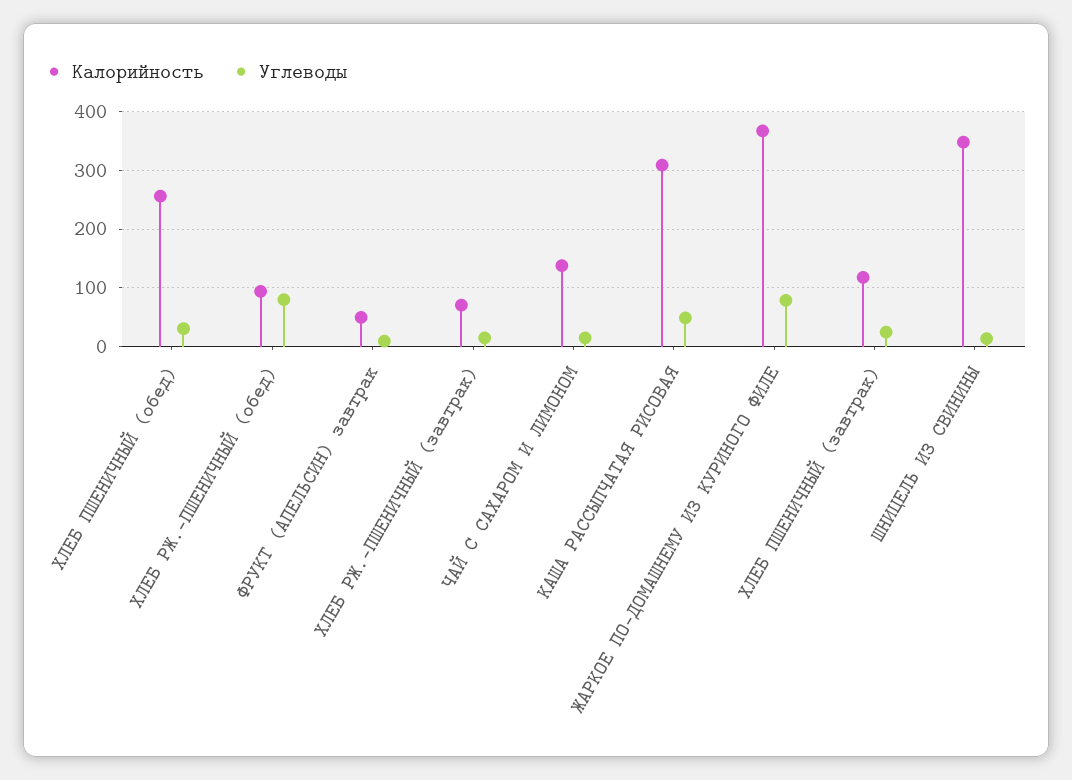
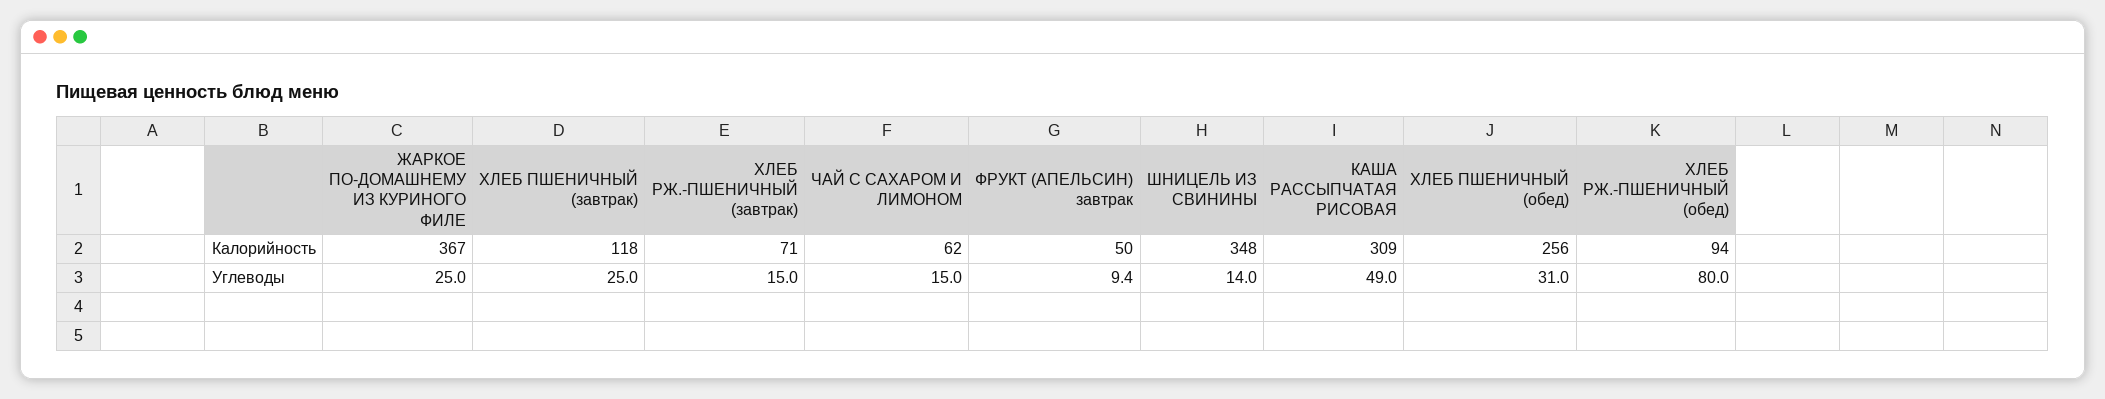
Калорийность, ЧАЙ С САХАРОМ И ЛИМОНОМ: 140 -> 62
Углеводы, ЖАРКОЕ ПО-ДОМАШНЕМУ ИЗ КУРИНОГО ФИЛЕ: 80 -> 25

